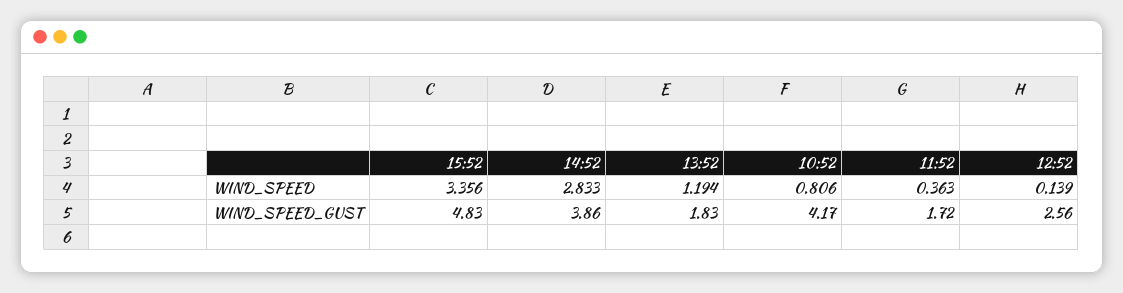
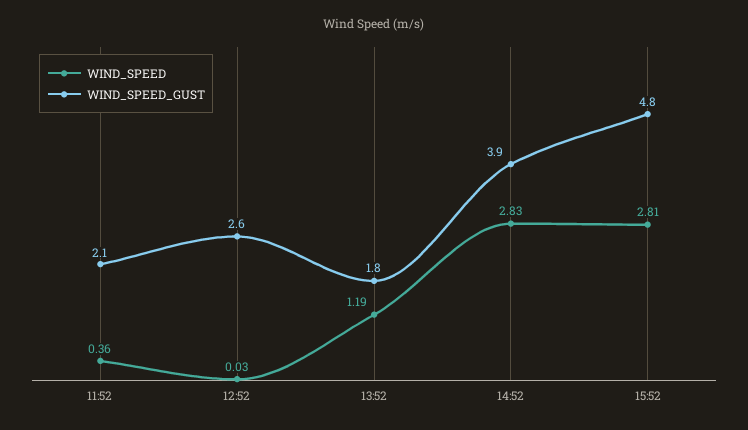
WIND_SPEED, 15:52: 3.356 -> 2.81
WIND_SPEED, 10:52: 0.806 -> none
WIND_SPEED, 12:52: 0.139 -> 0.03
WIND_SPEED_GUST, 10:52: 4.17 -> none
WIND_SPEED_GUST, 11:52: 1.72 -> 2.1

